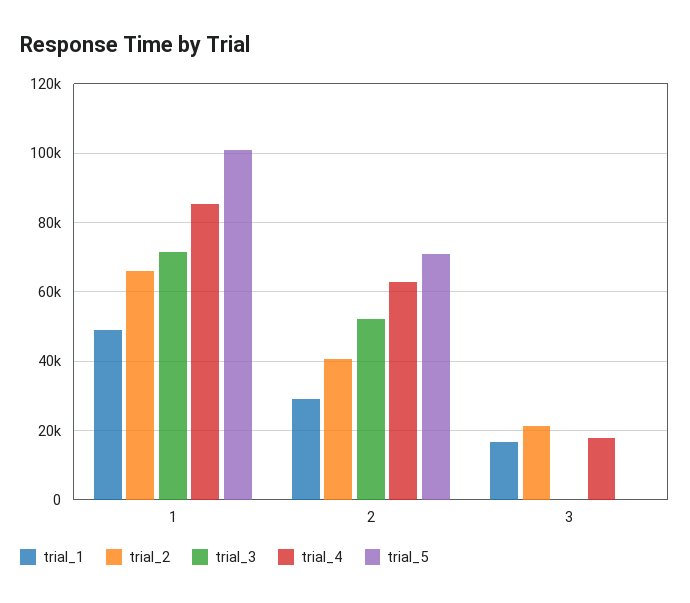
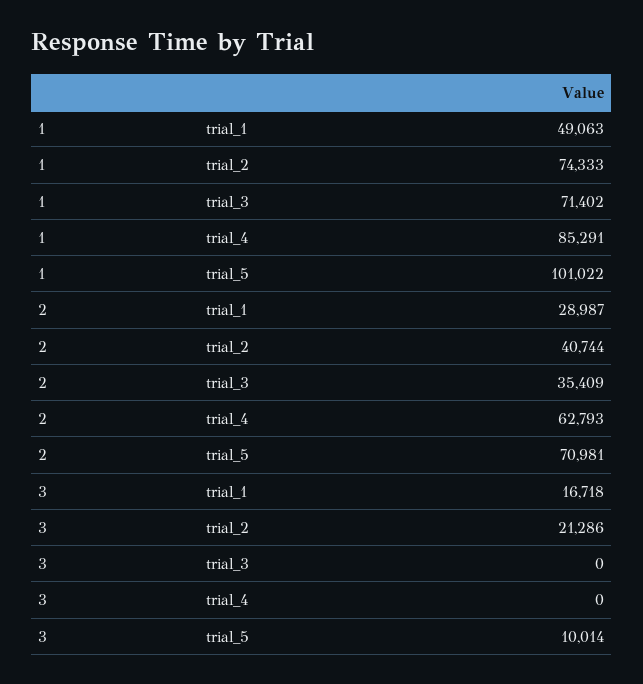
trial_2, 1: 66000 -> 74333
trial_3, 2: 52000 -> 35409
trial_4, 3: 18000 -> 0
trial_5, 3: 0 -> 10014

